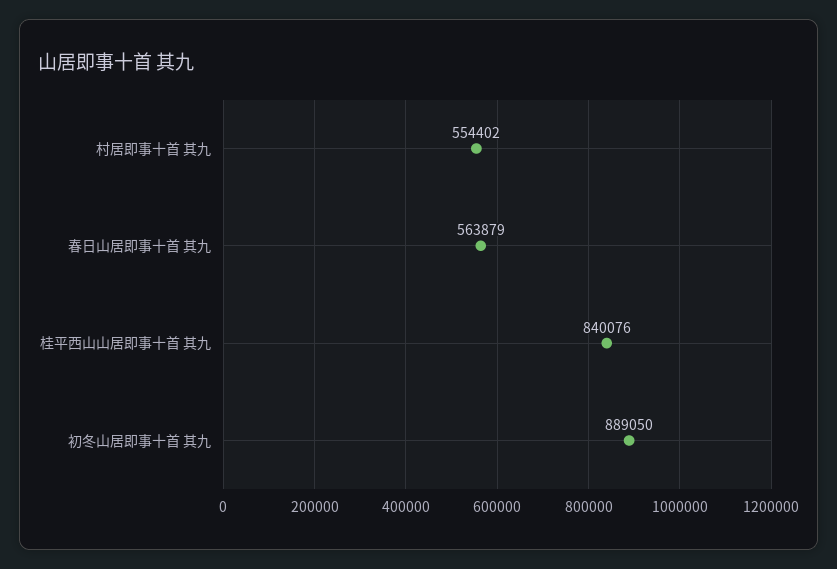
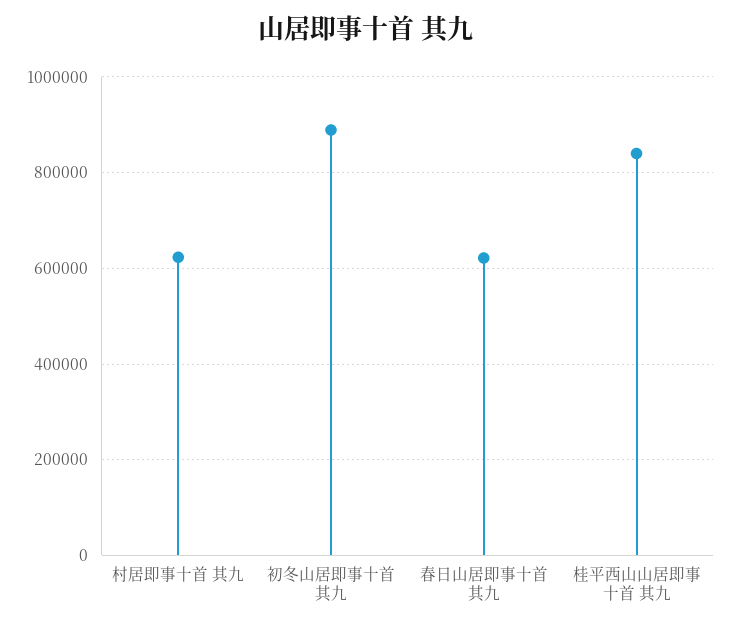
村居即事十首 其九: 554402 -> 620000
春日山居即事十首 其九: 563879 -> 620000

